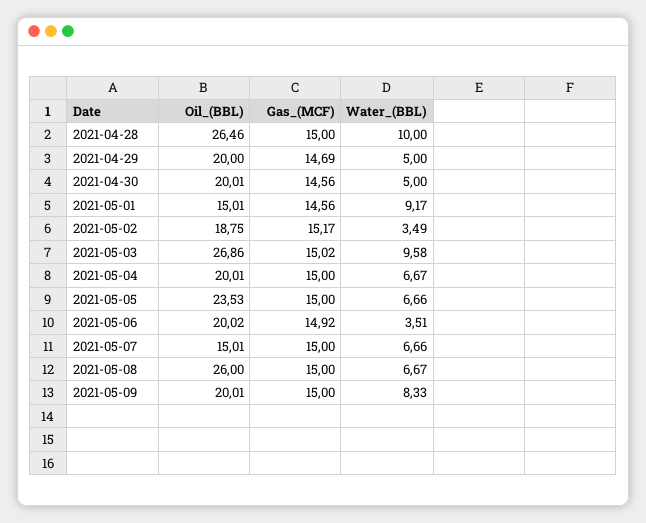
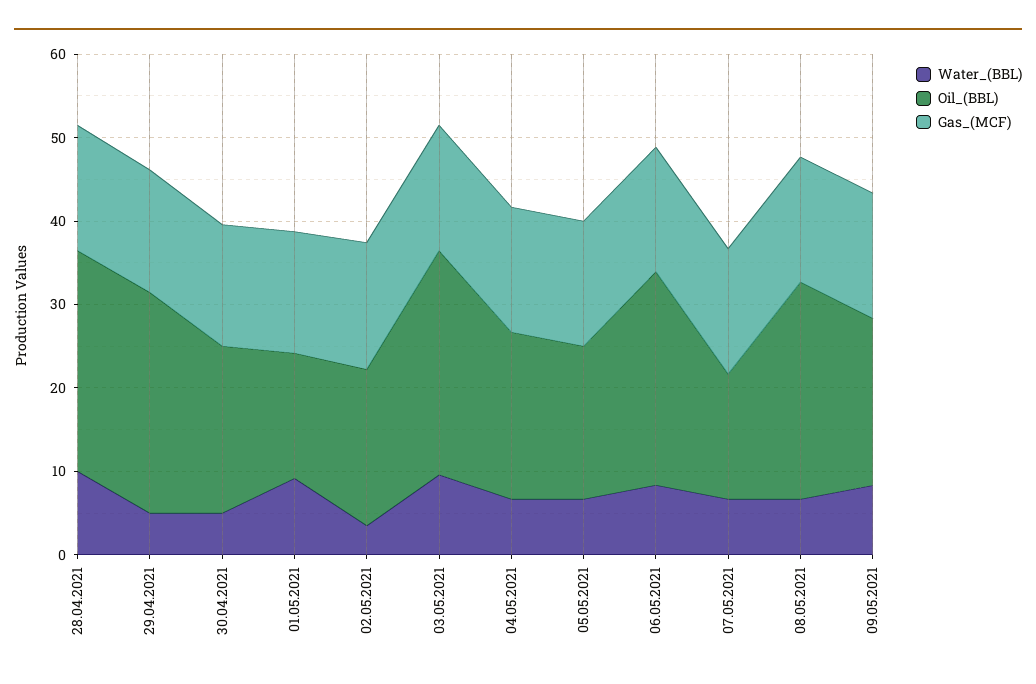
Oil_(BBL), 2021-04-29: 20 -> 26
Oil_(BBL), 2021-05-05: 23.53 -> 18
Oil_(BBL), 2021-05-06: 20.02 -> 26
Water_(BBL), 2021-05-06: 3.51 -> 8

